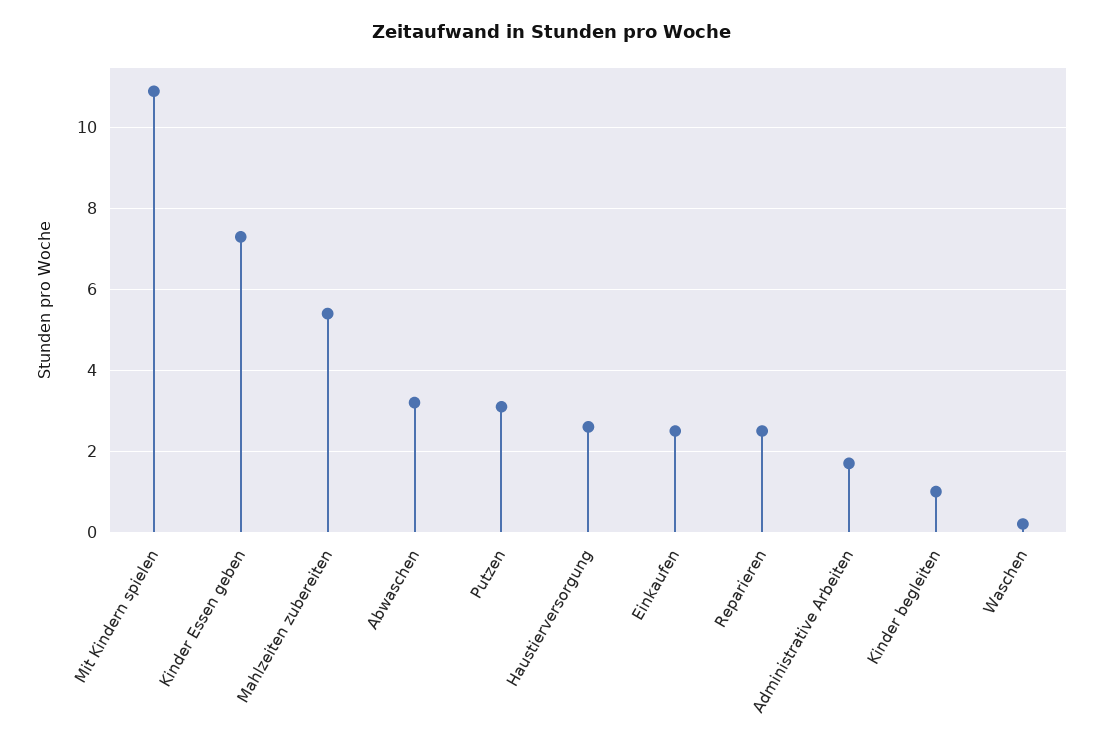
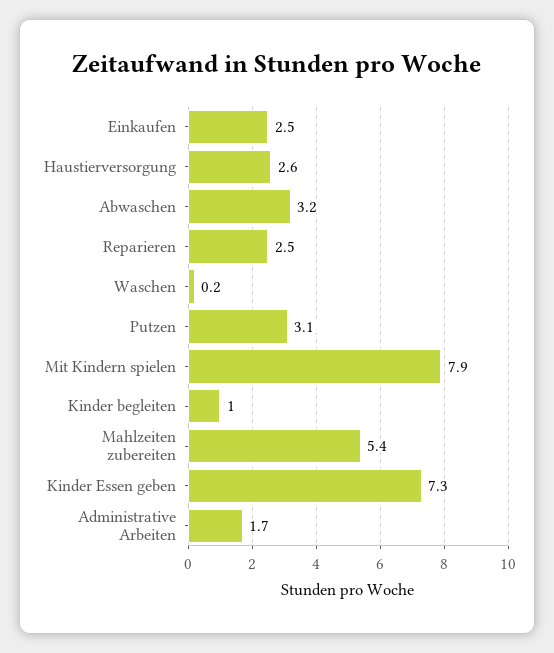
Mit Kindern spielen: 11 -> 7.9

